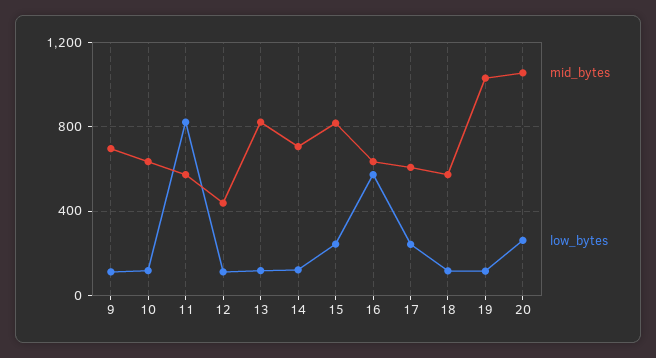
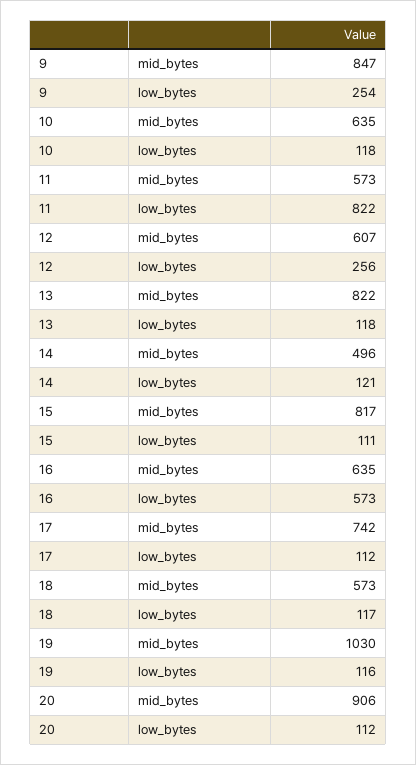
mid_bytes, 9: 700 -> 847
low_bytes, 9: 100 -> 254
mid_bytes, 12: 450 -> 607
low_bytes, 12: 100 -> 256
mid_bytes, 14: 700 -> 496
low_bytes, 15: 250 -> 111
mid_bytes, 17: 600 -> 742
low_bytes, 17: 250 -> 112
mid_bytes, 20: 1050 -> 906
low_bytes, 20: 250 -> 112

